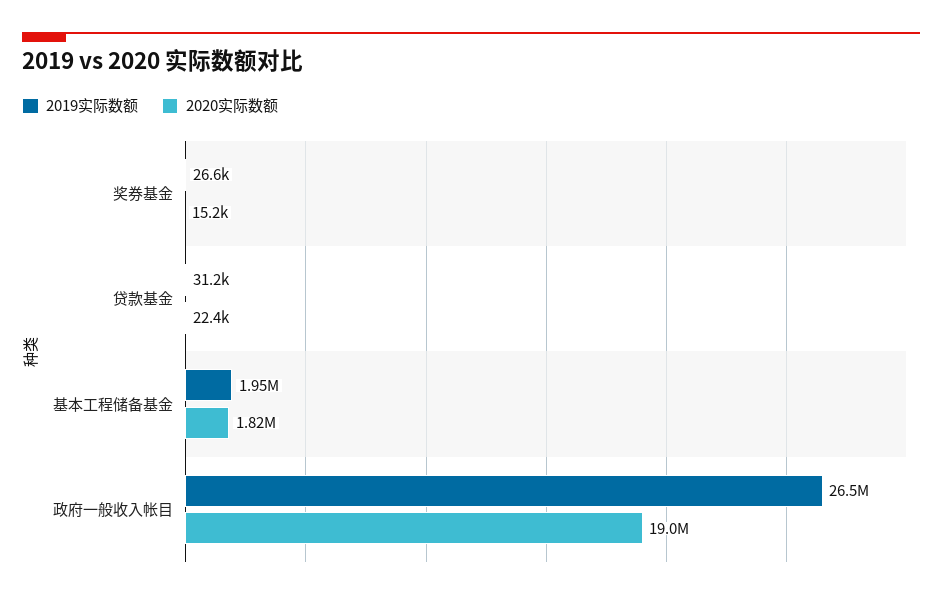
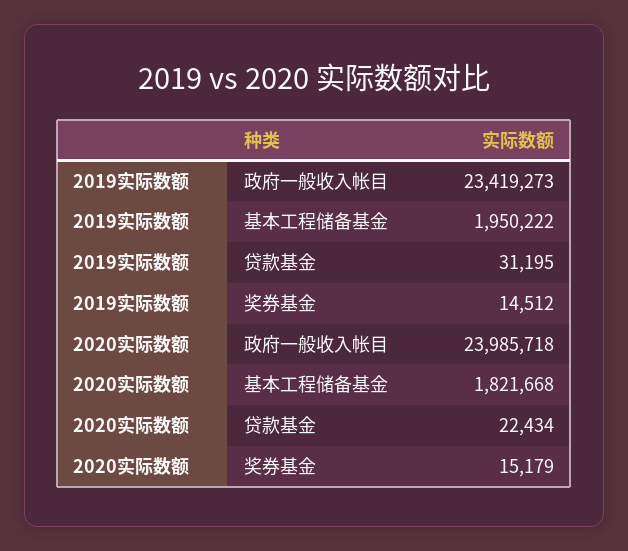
2019实际数额, 奖券基金: 26600 -> 14512
2019实际数额, 政府一般收入帐目: 26500000 -> 23419273
2020实际数额, 政府一般收入帐目: 19000000 -> 23985718

